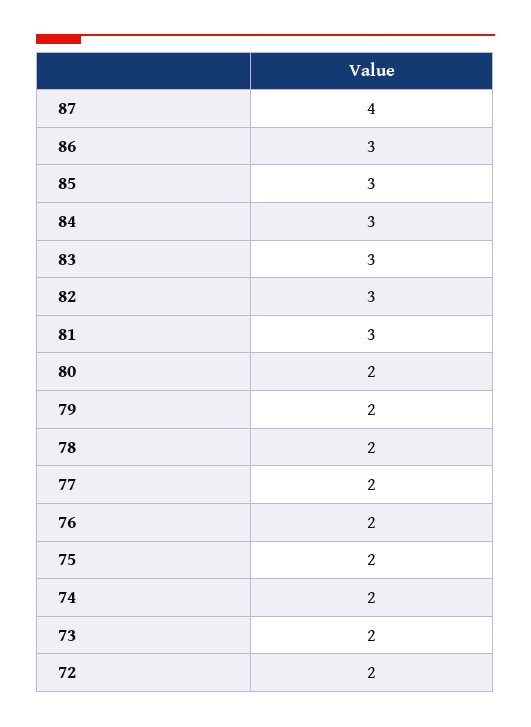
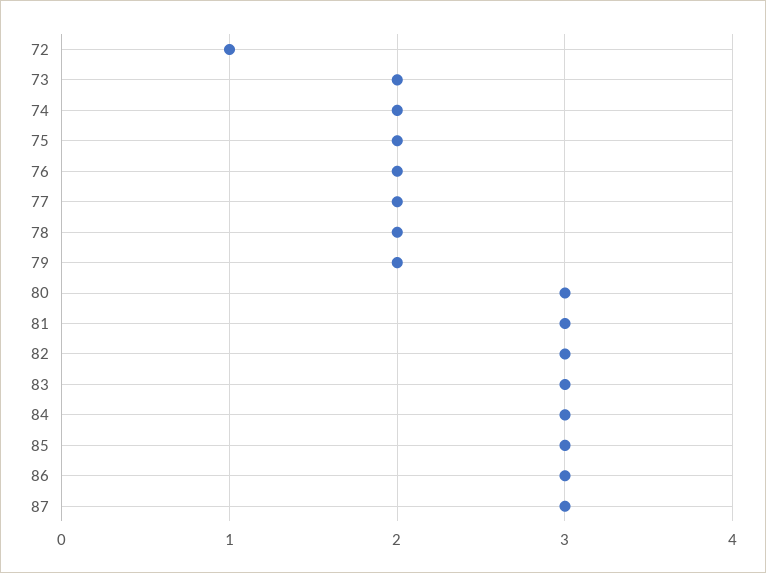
87: 4 -> 3
80: 2 -> 3
72: 2 -> 1

